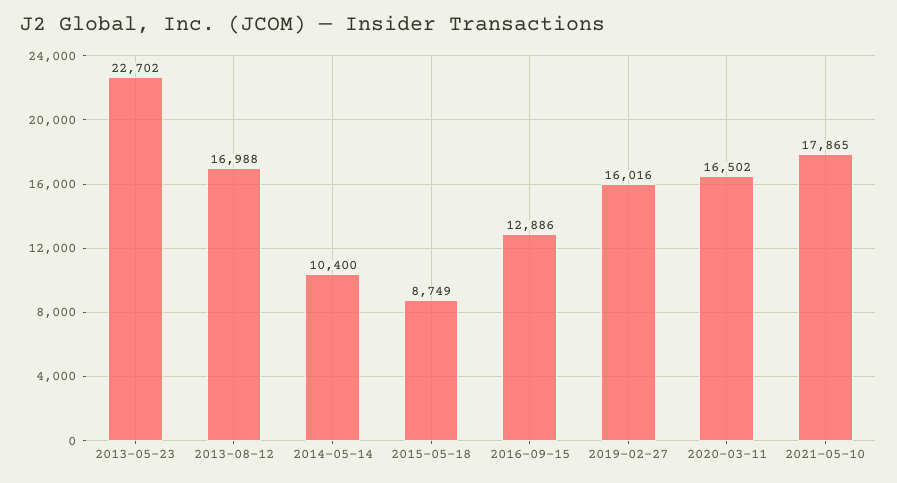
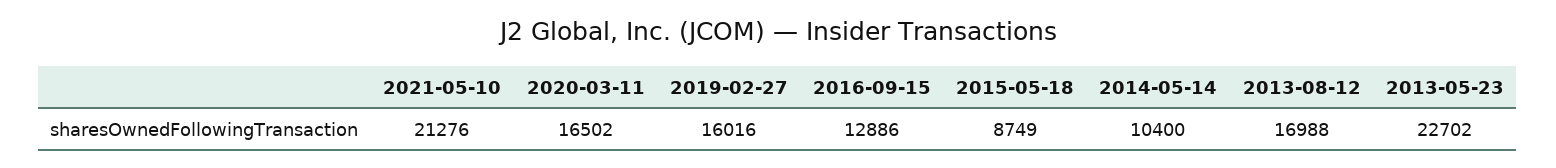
2021-05-10: 17865 -> 21276

